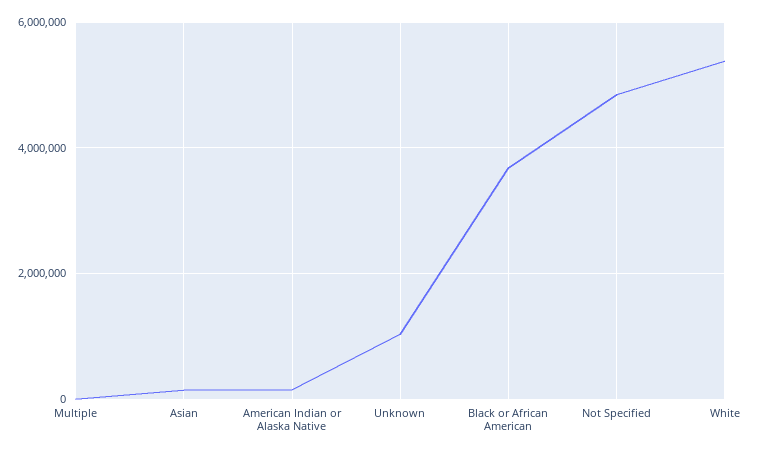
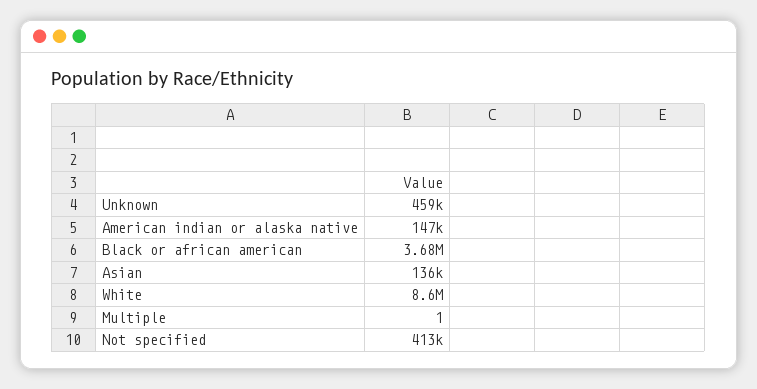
Unknown: 1000000 -> 459000
Not Specified: 4800000 -> 413000
White: 5400000 -> 8600000

